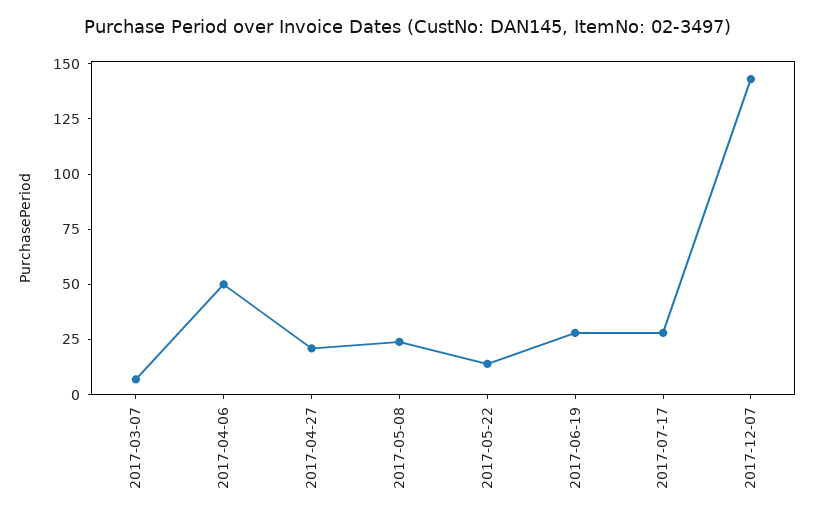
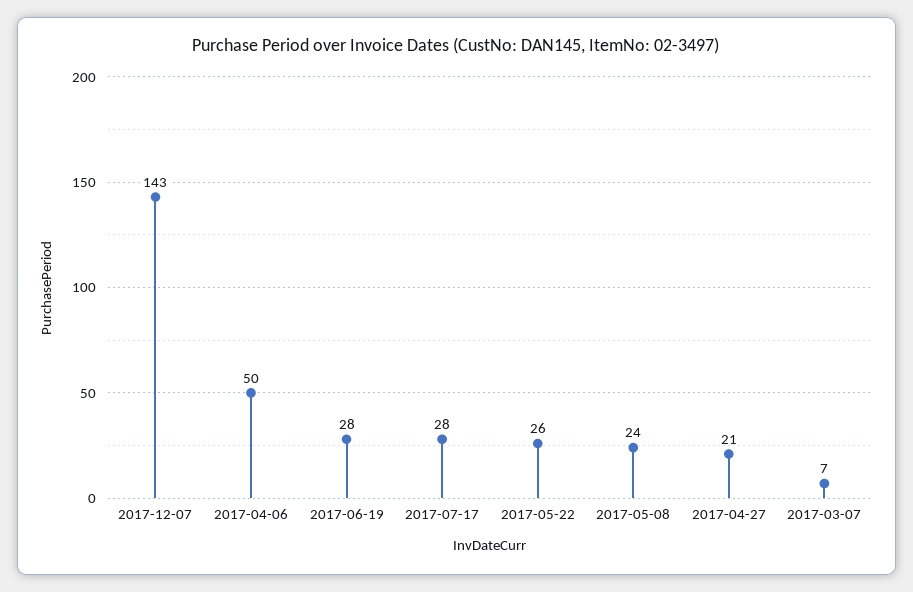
2017-05-22: 15 -> 26

